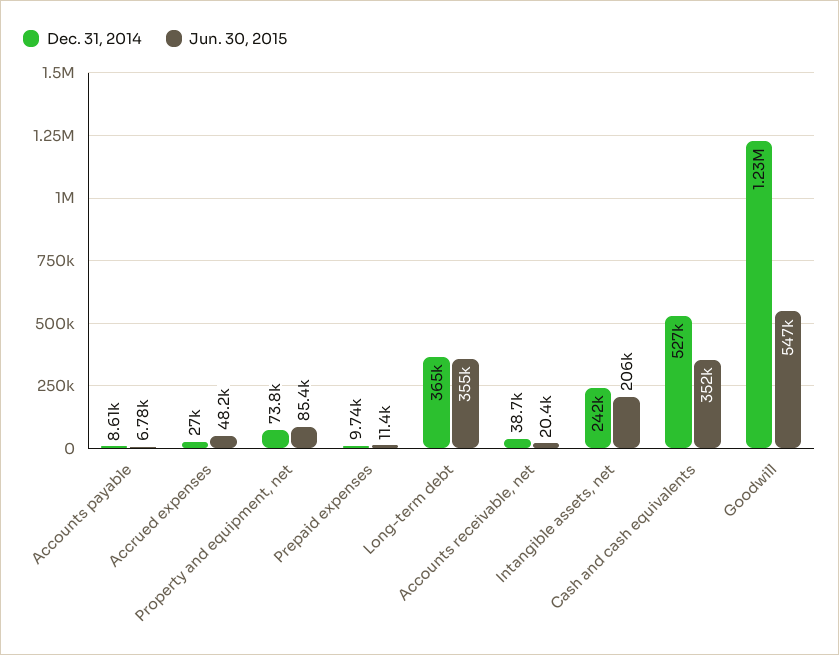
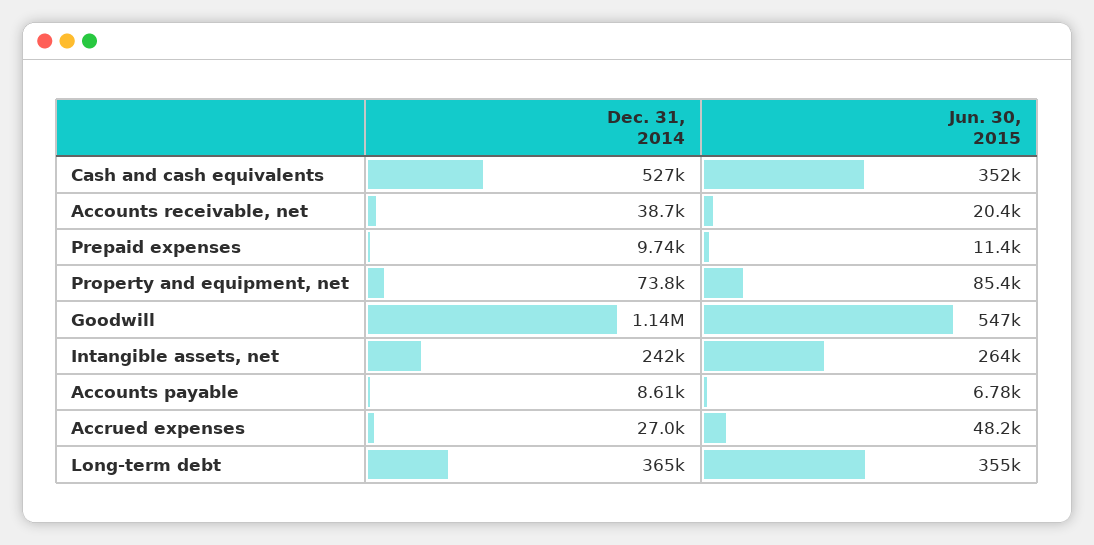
Jun. 30, 2015, Intangible assets, net: 206000 -> 264000
Dec. 31, 2014, Goodwill: 1230000 -> 1140000

